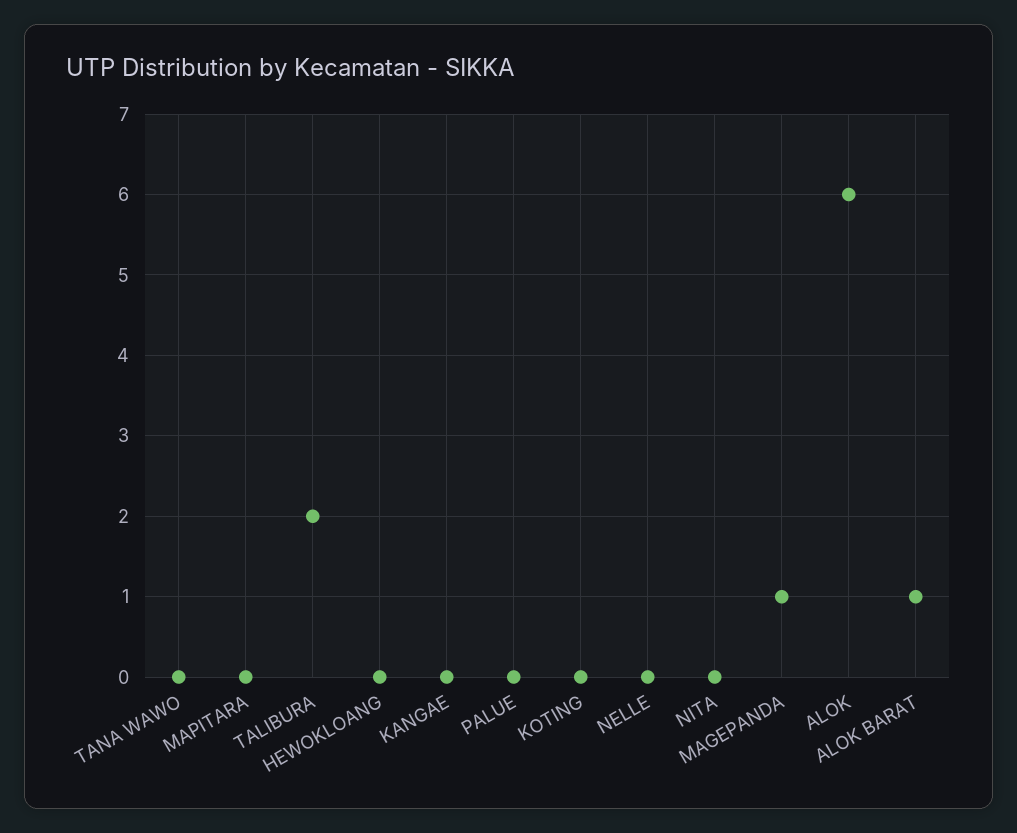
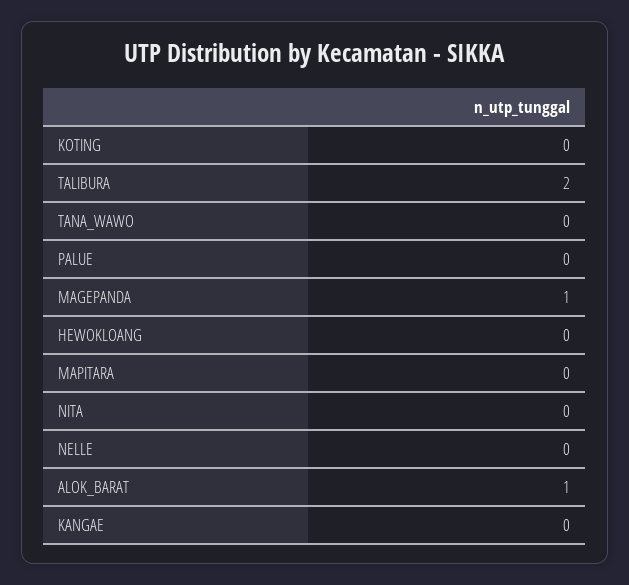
ALOK: 6 -> none

